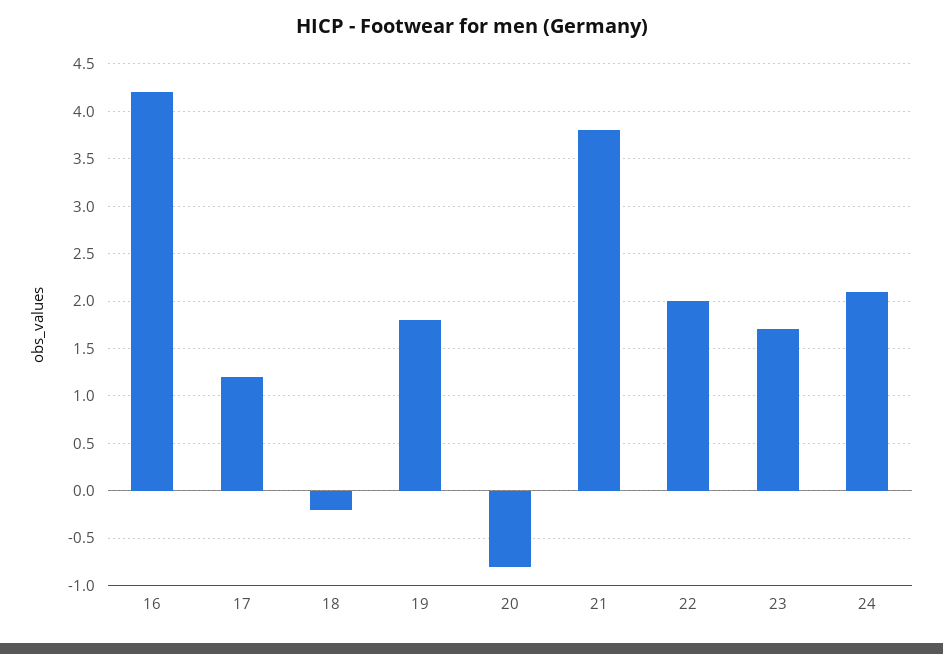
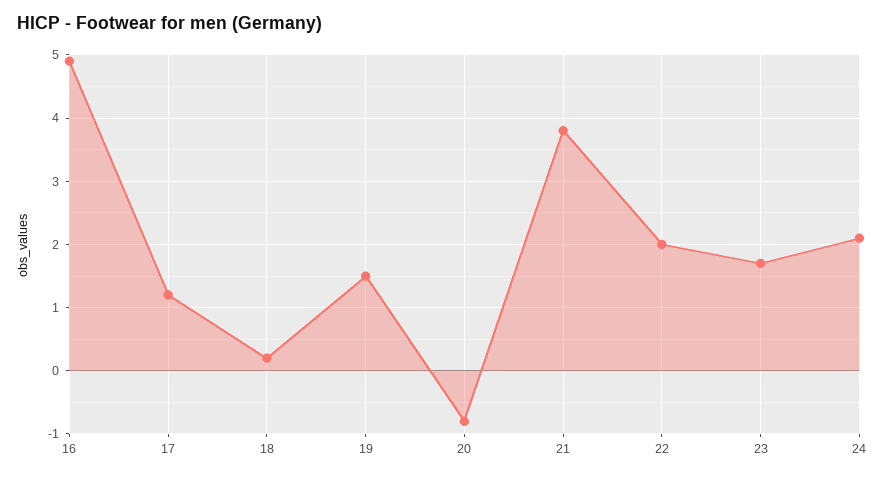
16: 4.2 -> 4.9
18: -0.2 -> 0.2
19: 1.8 -> 1.5

